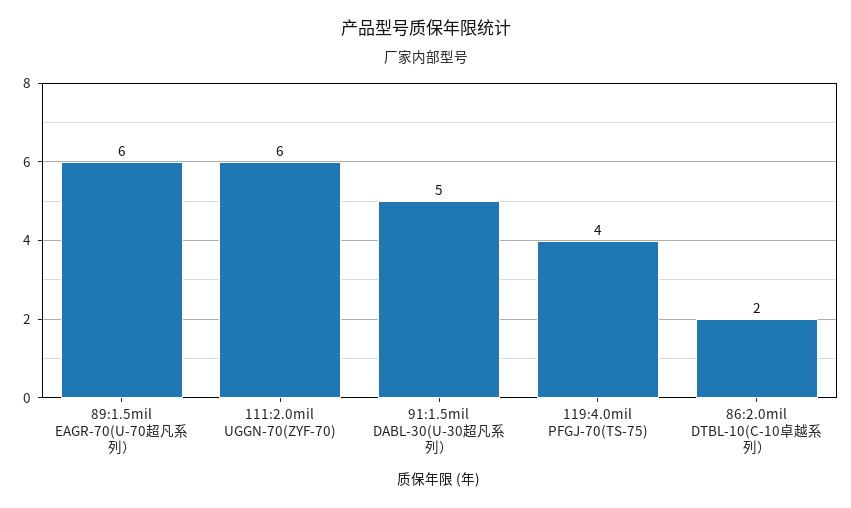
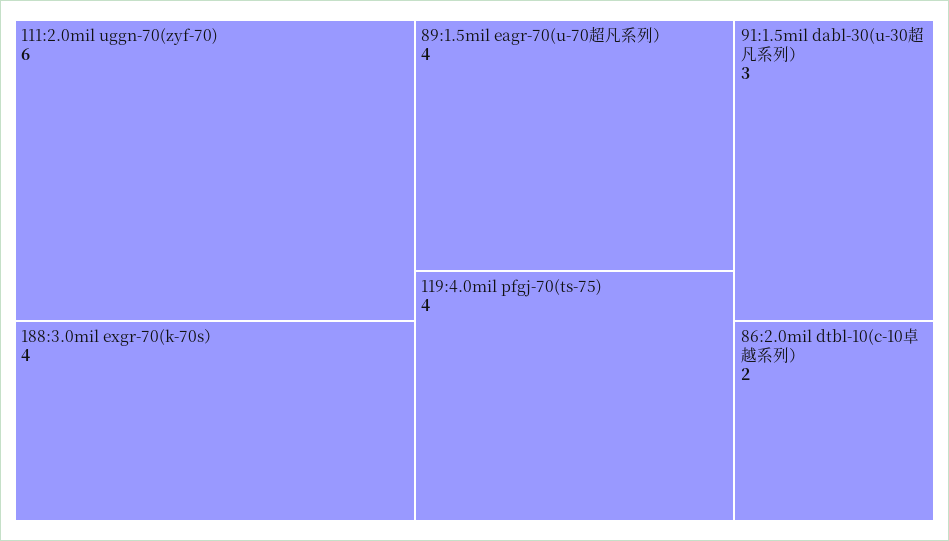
89:1.5mil EAGR-70(U-70超凡系列）: 6 -> 4
91:1.5mil DABL-30(U-30超凡系列）: 5 -> 3
188:3.0mil exgr-70(k-70s）: none -> 4

